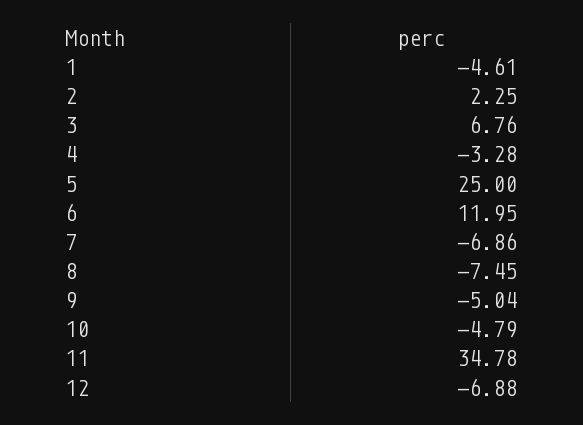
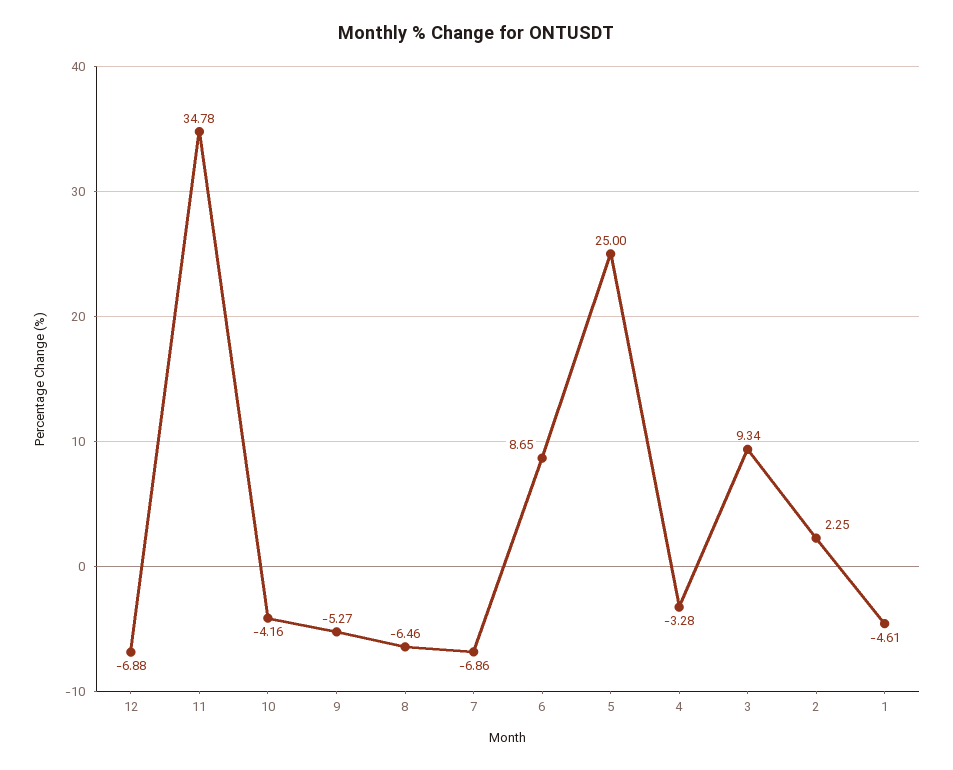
3: 6.76 -> 9.34
6: 11.95 -> 8.65
8: -7.45 -> -6.46
9: -5.04 -> -5.27
10: -4.79 -> -4.16

